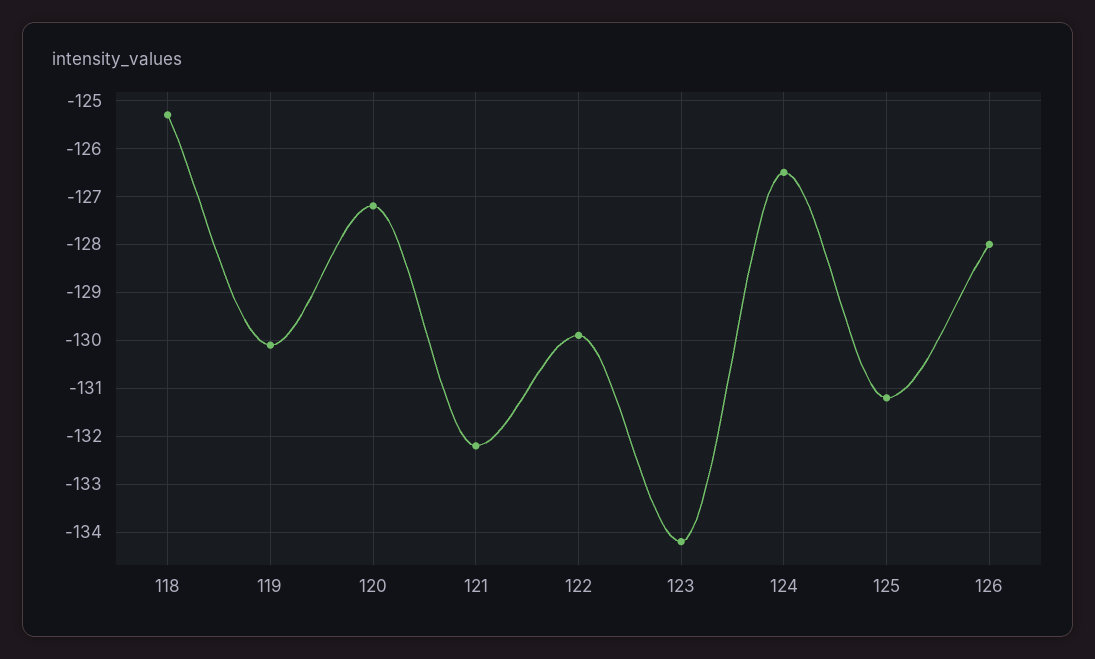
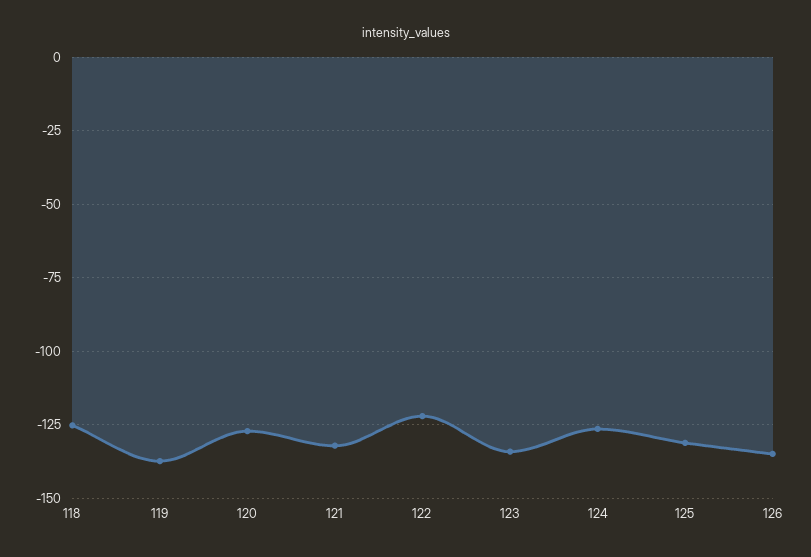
119: -130 -> -137.5
122: -130 -> -122.5
126: -128 -> -135

